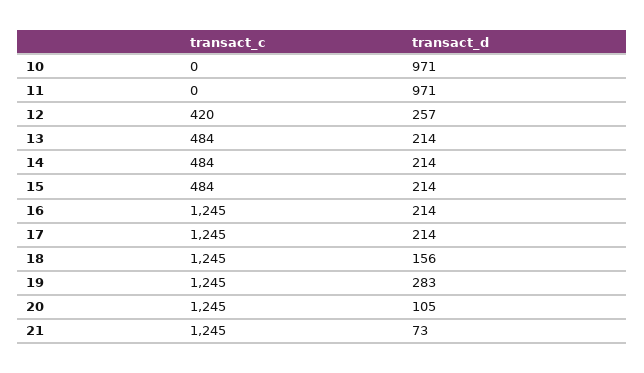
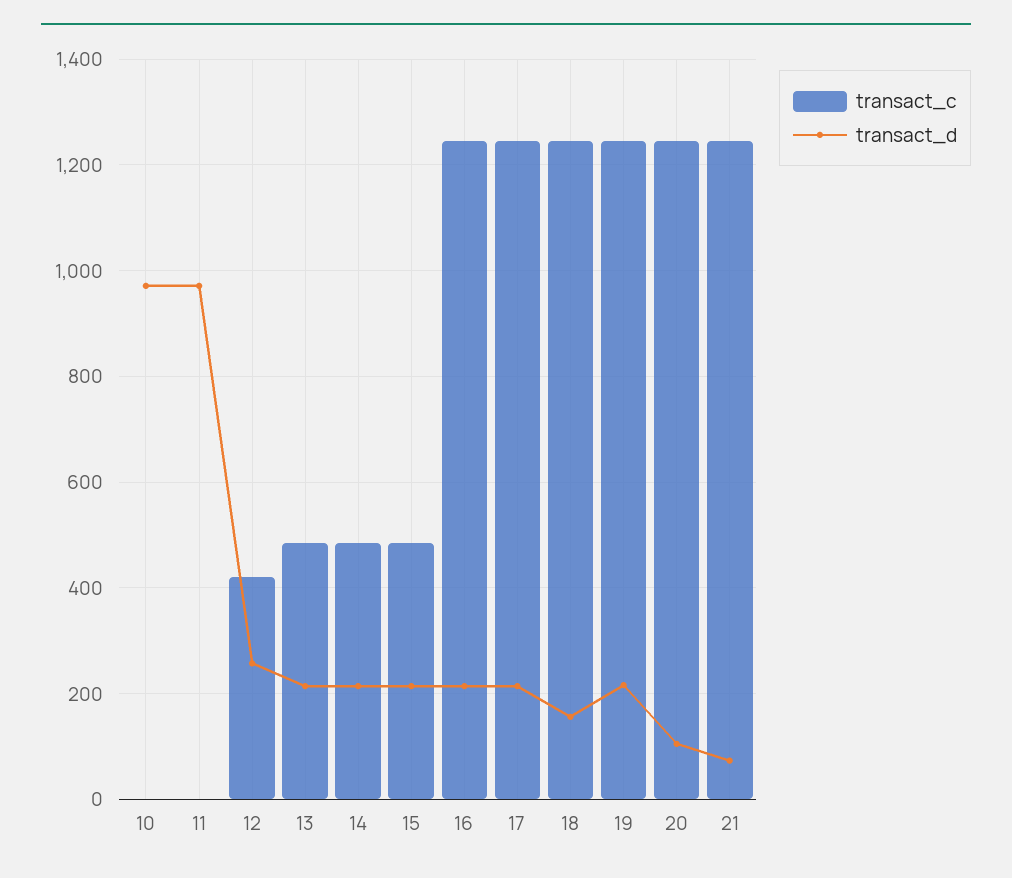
transact_d, 19: 283 -> 220

